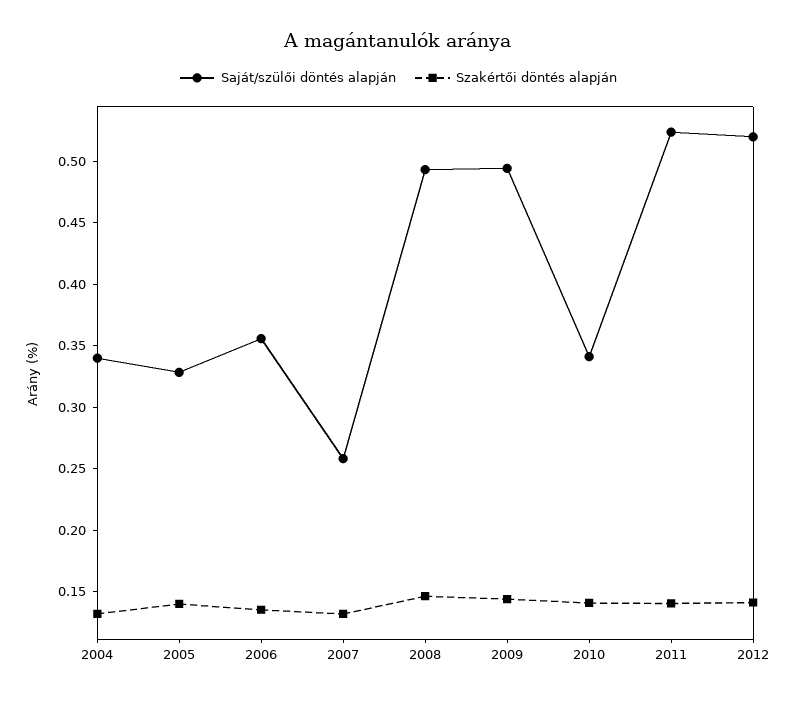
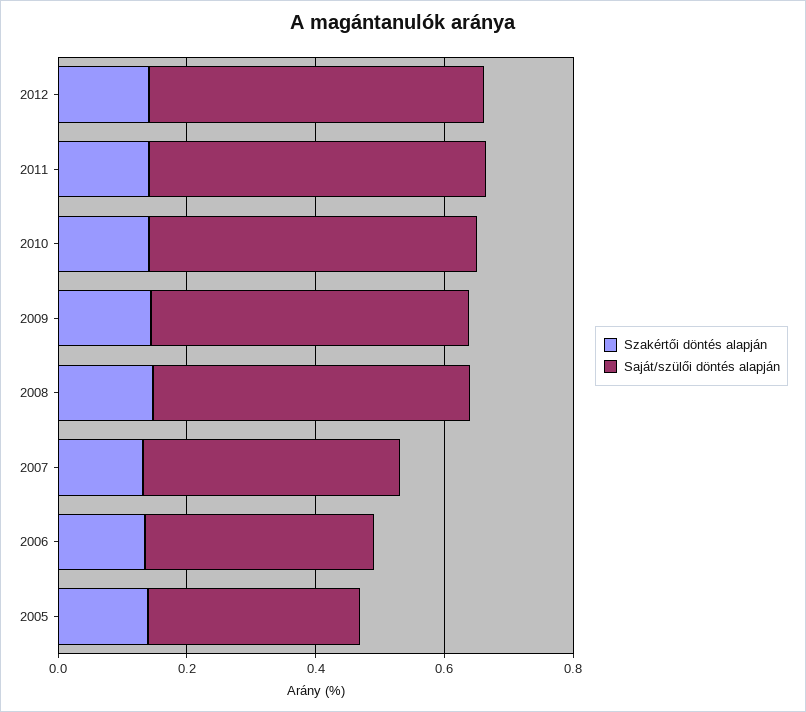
Saját/szülői döntés alapján, 2004: 0.34 -> none
Szakértői döntés alapján, 2004: 0.13 -> none
Saját/szülői döntés alapján, 2007: 0.26 -> 0.4
Saját/szülői döntés alapján, 2010: 0.34 -> 0.5

